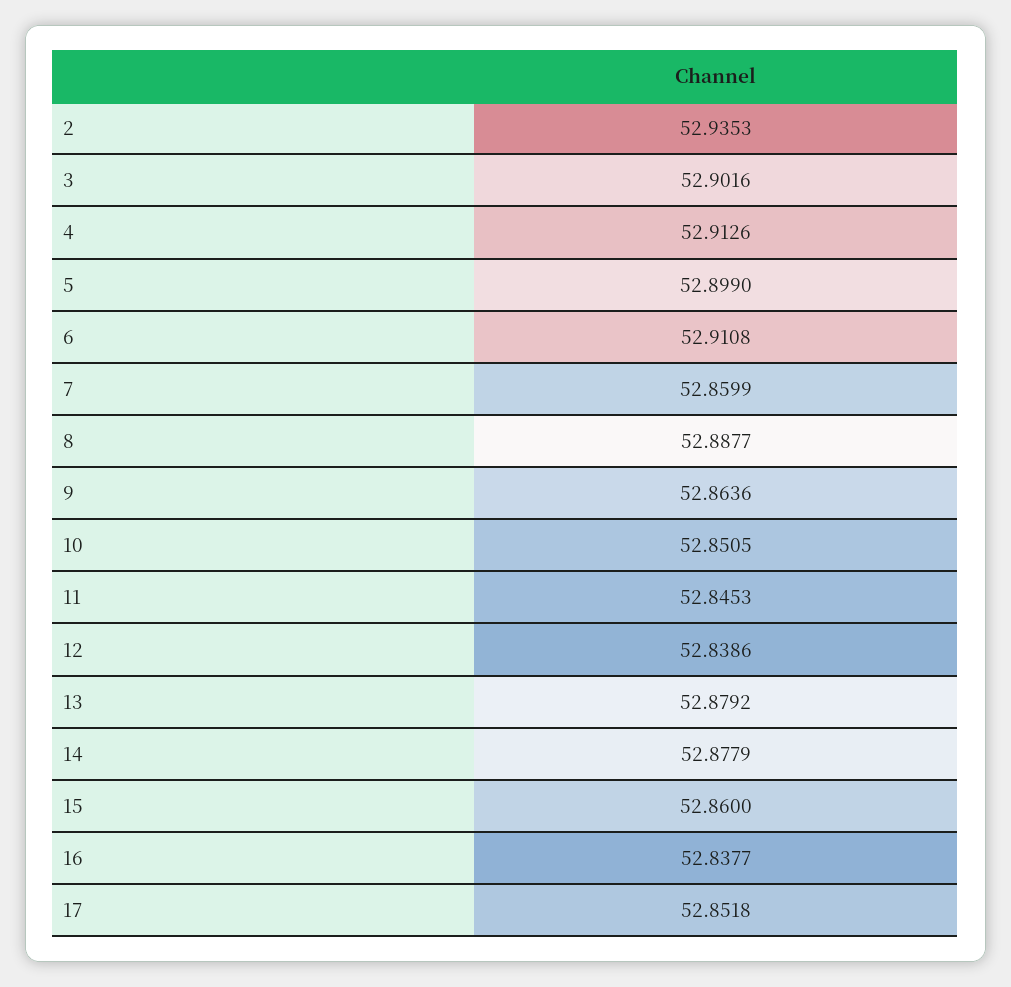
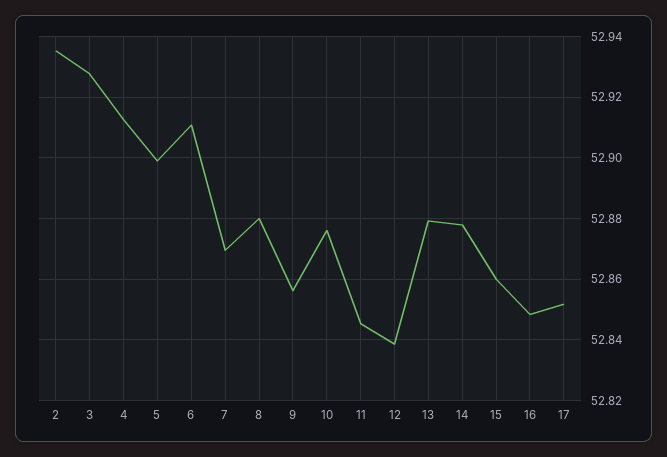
3: 52.9016 -> 52.928
7: 52.8599 -> 52.87
8: 52.8877 -> 52.88
9: 52.8636 -> 52.856
10: 52.8505 -> 52.876
16: 52.8377 -> 52.848

